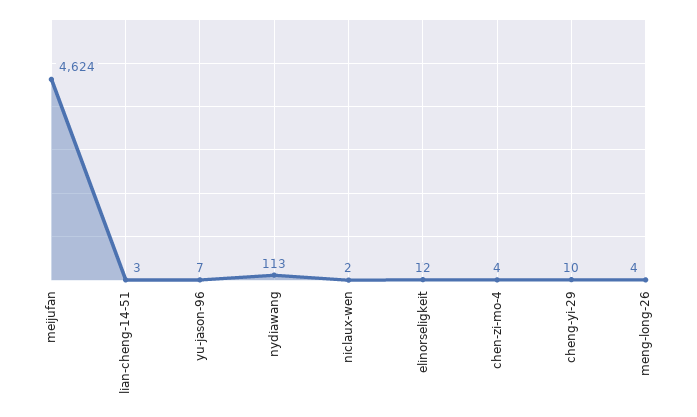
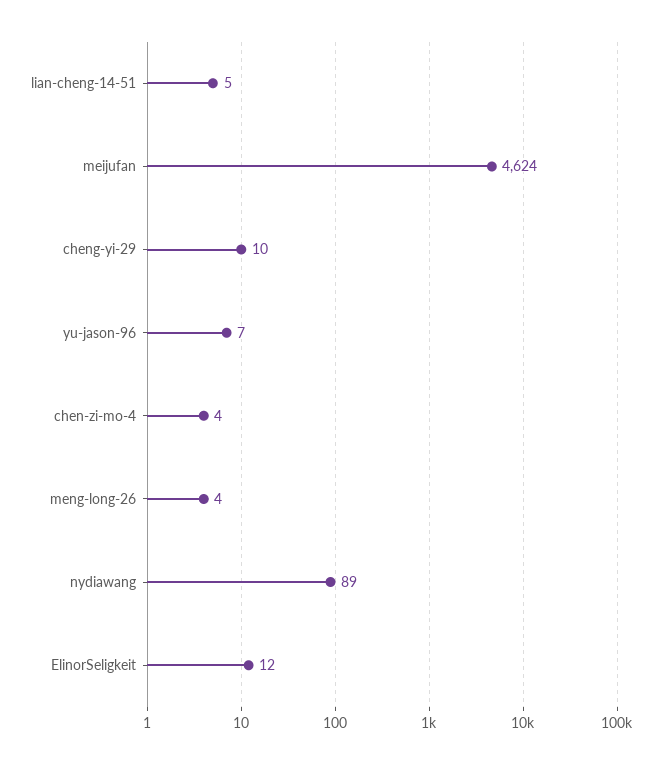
lian-cheng-14-51: 3 -> 5
nydiawang: 113 -> 89
niclaux-wen: 2 -> none

